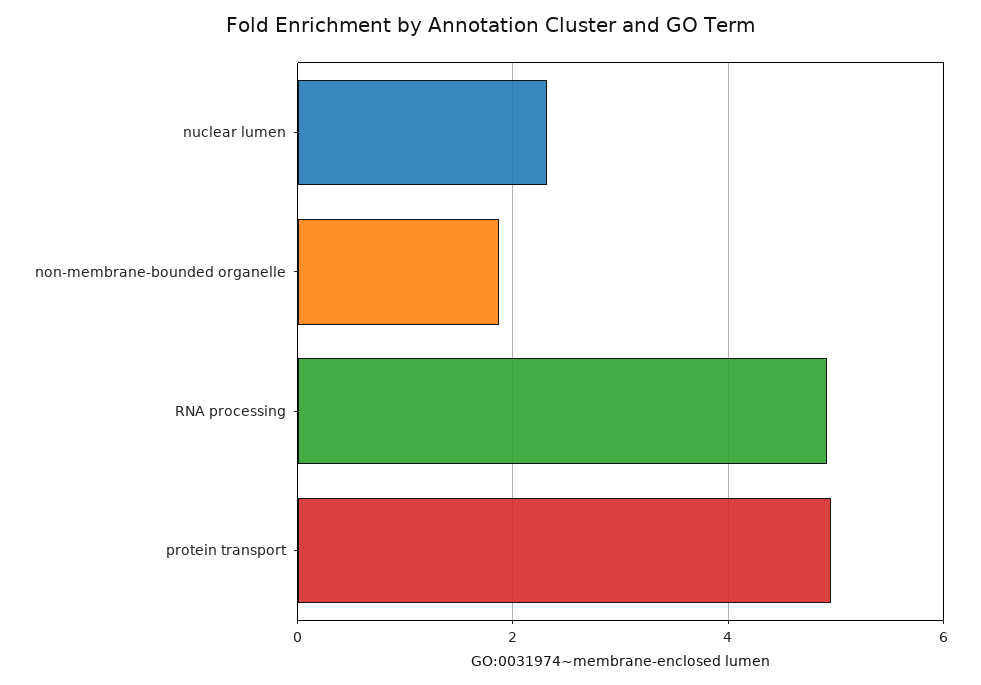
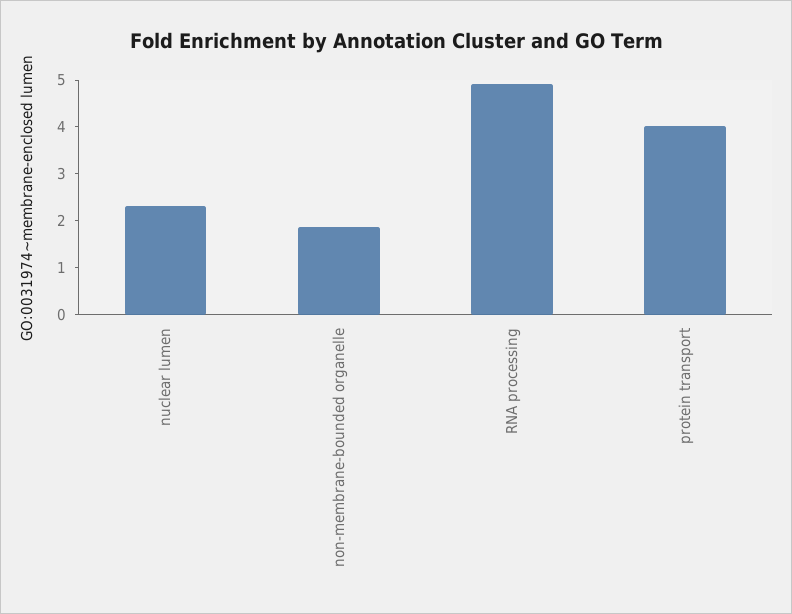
protein transport: 5 -> 4

